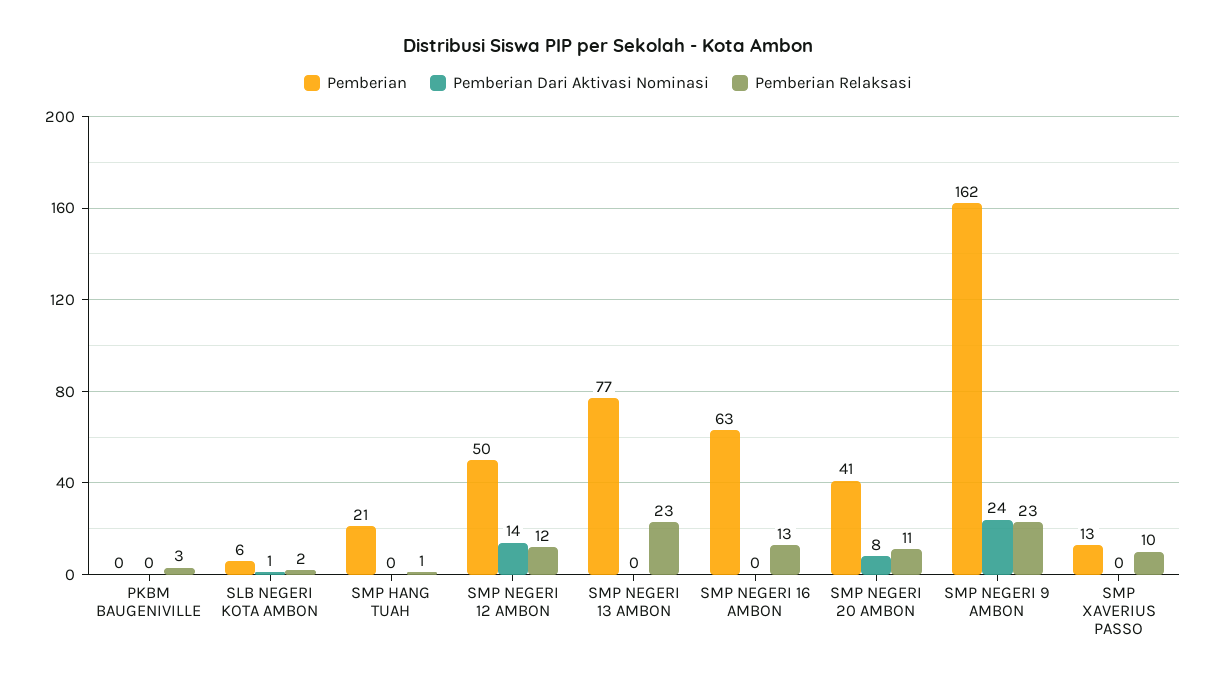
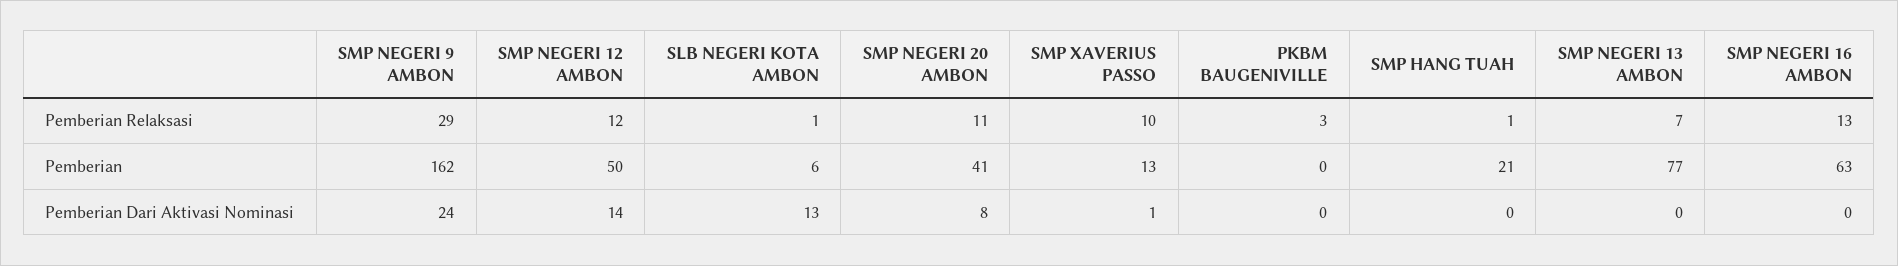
Pemberian Dari Aktivasi Nominasi, SLB NEGERI KOTA AMBON: 1 -> 13
Pemberian Relaksasi, SLB NEGERI KOTA AMBON: 2 -> 1
Pemberian Relaksasi, SMP NEGERI 13 AMBON: 23 -> 7
Pemberian Relaksasi, SMP NEGERI 9 AMBON: 23 -> 29
Pemberian Dari Aktivasi Nominasi, SMP XAVERIUS PASSO: 0 -> 1

